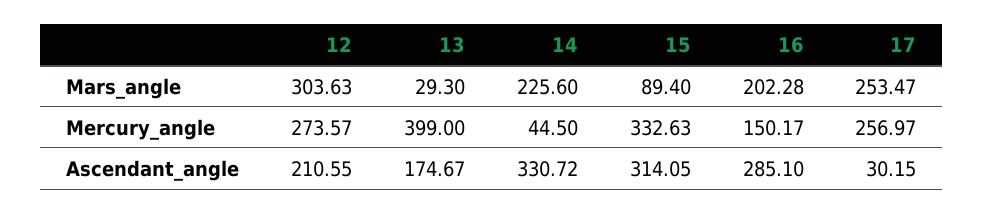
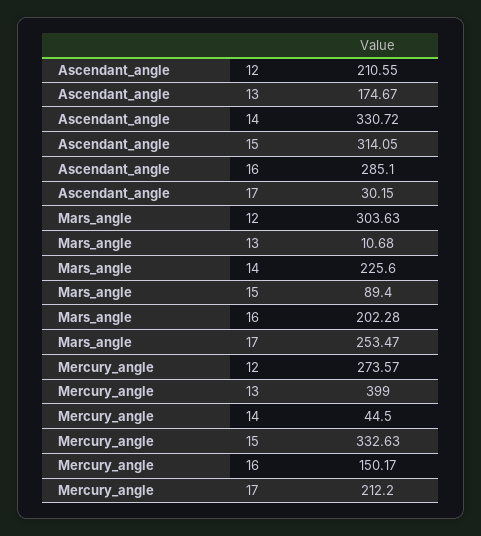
13, Mars_angle: 29.3 -> 10.68
17, Mercury_angle: 256.97 -> 212.2

